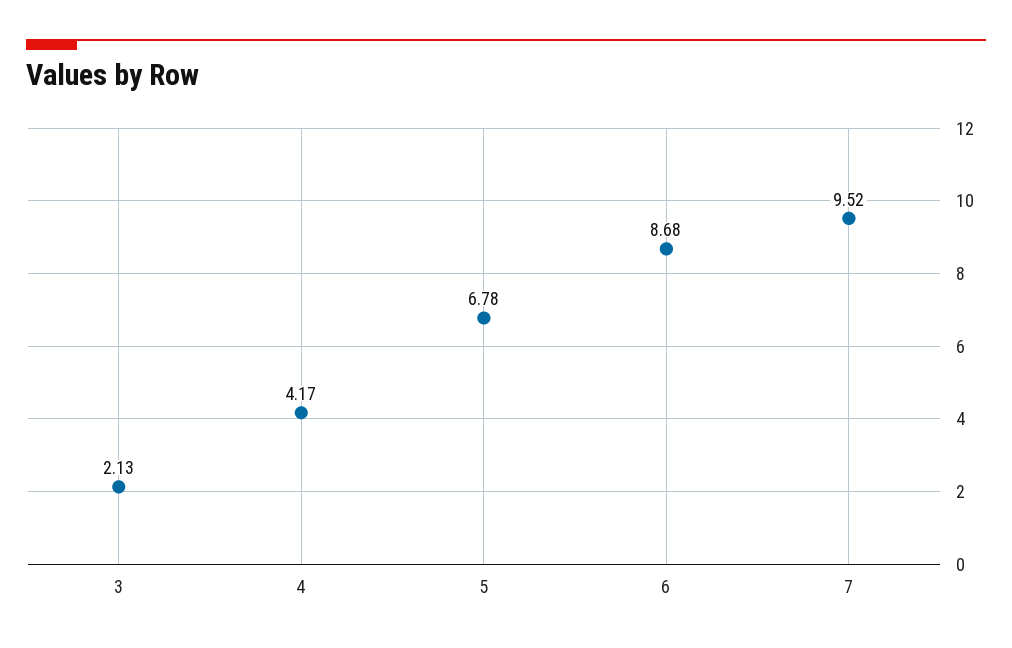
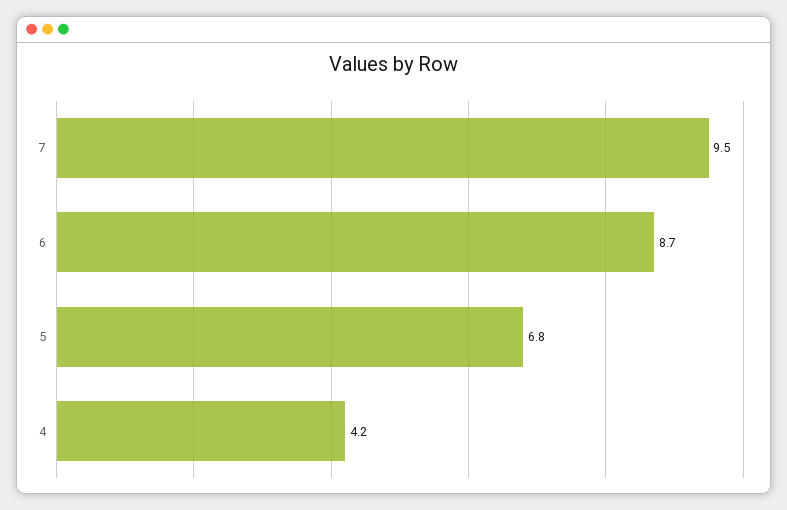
3: 2.13 -> none

